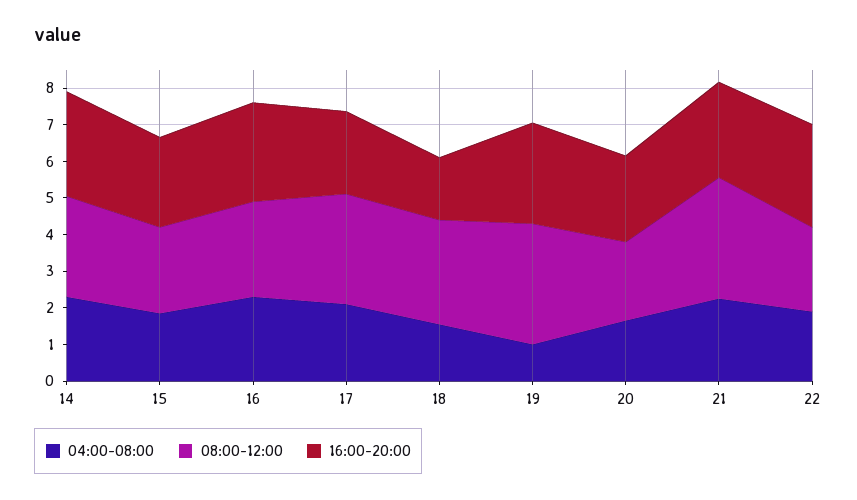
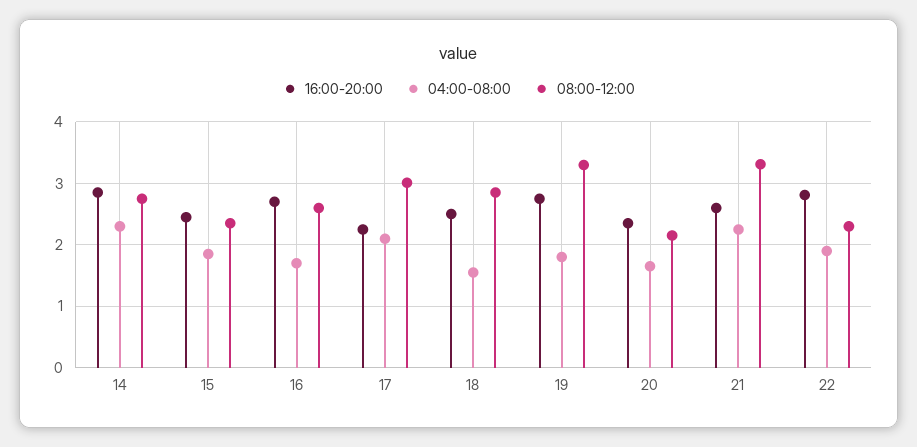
04:00-08:00, 16: 2.25 -> 1.7
16:00-20:00, 18: 1.75 -> 2.5
04:00-08:00, 19: 1 -> 1.8

